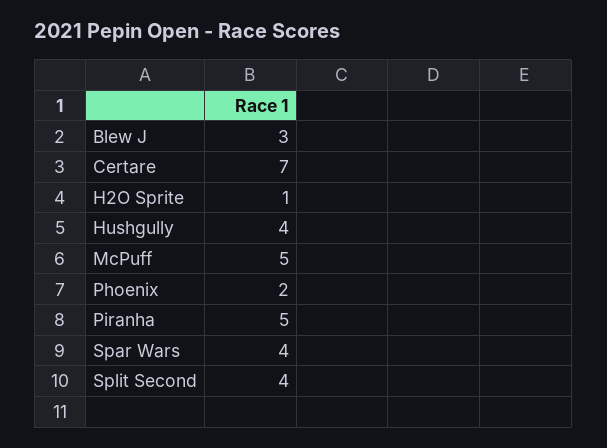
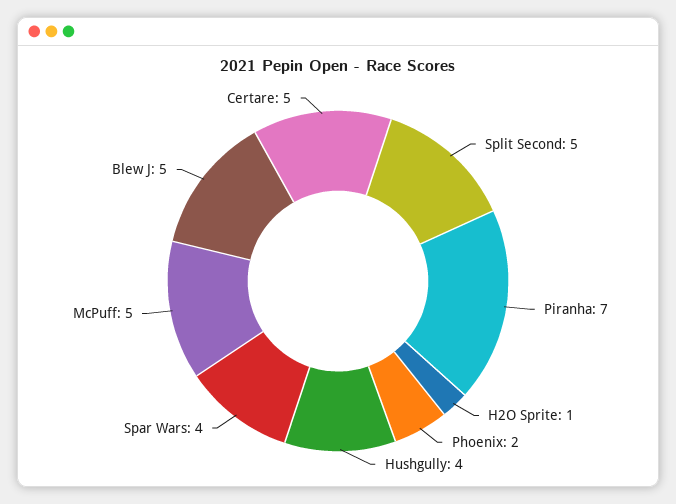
Blew J: 3 -> 5
Certare: 7 -> 5
Piranha: 5 -> 7
Split Second: 4 -> 5

